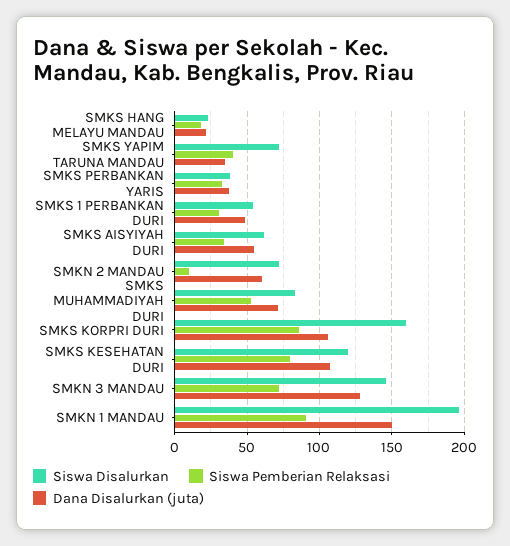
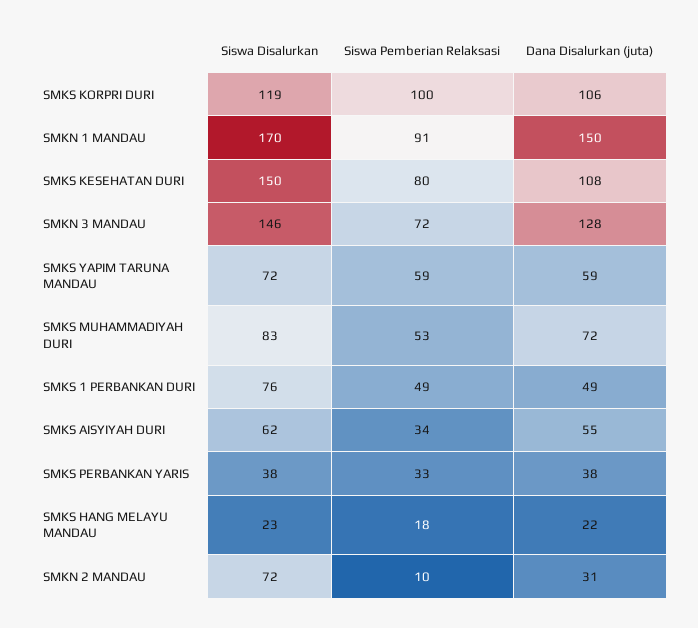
Siswa Pemberian Relaksasi, SMKS YAPIM TARUNA MANDAU: 40 -> 59
Dana Disalurkan (juta), SMKS YAPIM TARUNA MANDAU: 35 -> 59
Siswa Disalurkan, SMKS 1 PERBANKAN DURI: 55 -> 76
Siswa Pemberian Relaksasi, SMKS 1 PERBANKAN DURI: 30 -> 49
Dana Disalurkan (juta), SMKN 2 MANDAU: 60 -> 31
Siswa Disalurkan, SMKS KORPRI DURI: 160 -> 119
Siswa Pemberian Relaksasi, SMKS KORPRI DURI: 85 -> 100
Siswa Disalurkan, SMKS KESEHATAN DURI: 120 -> 150
Siswa Disalurkan, SMKN 1 MANDAU: 195 -> 170

